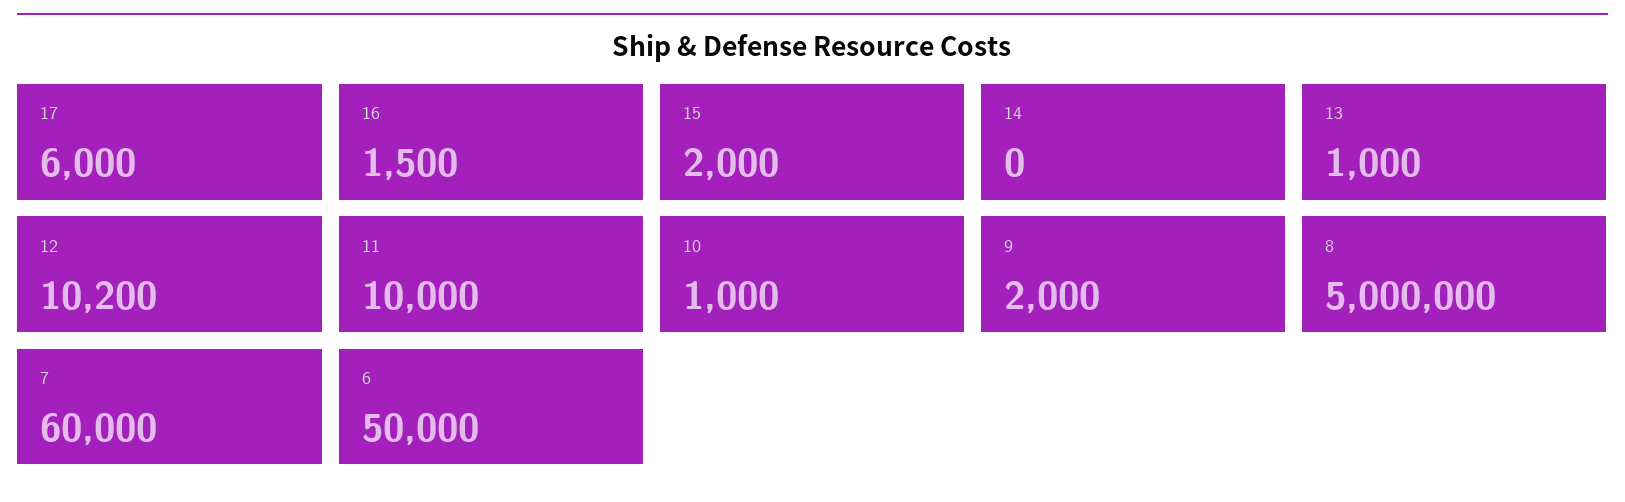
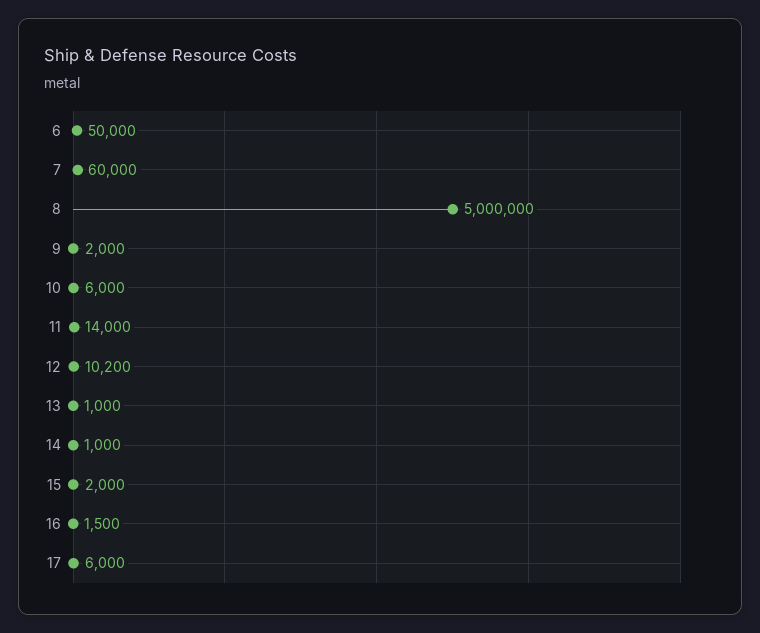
14: 0 -> 1000
11: 10000 -> 14000
10: 1000 -> 6000

